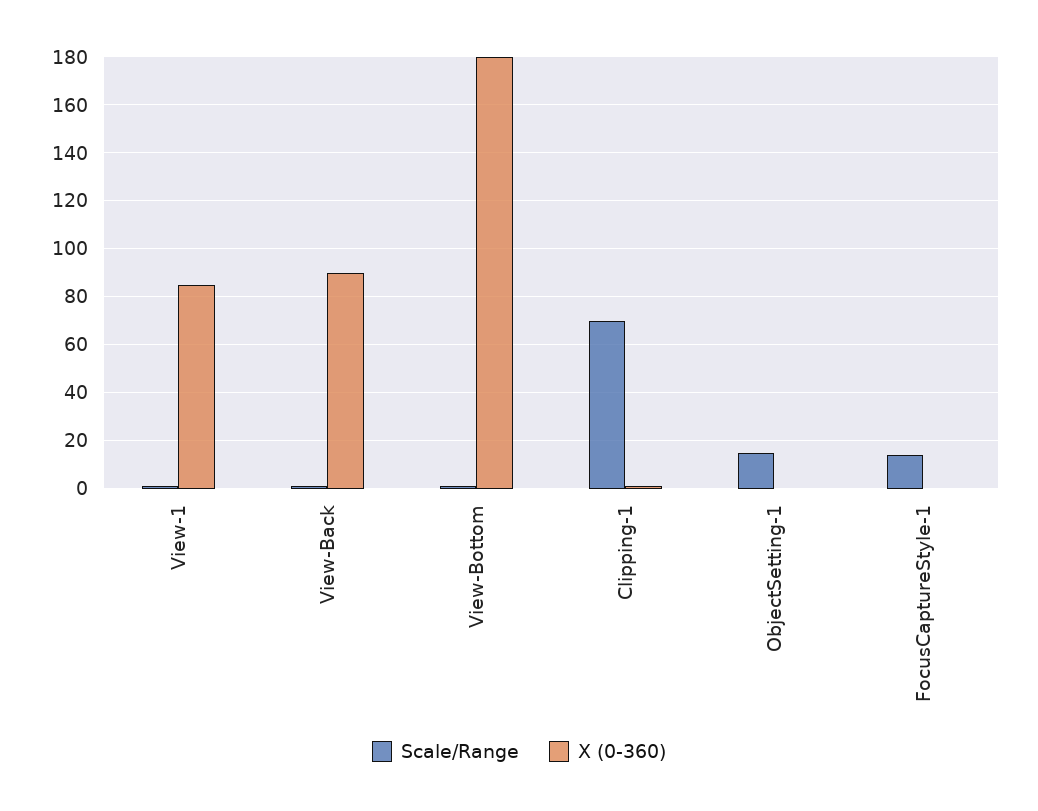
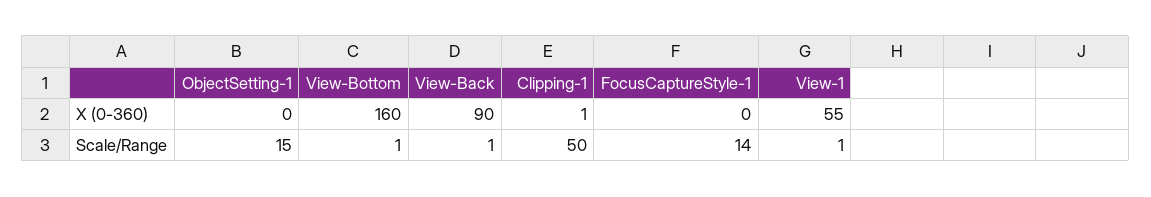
X (0-360), View-1: 85 -> 55
X (0-360), View-Bottom: 180 -> 160
Scale/Range, Clipping-1: 70 -> 50

